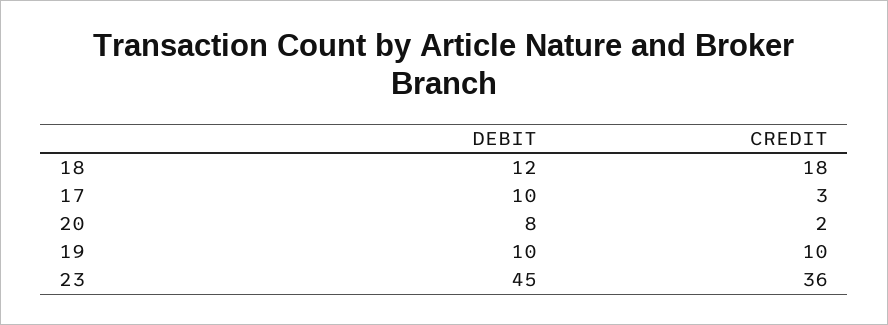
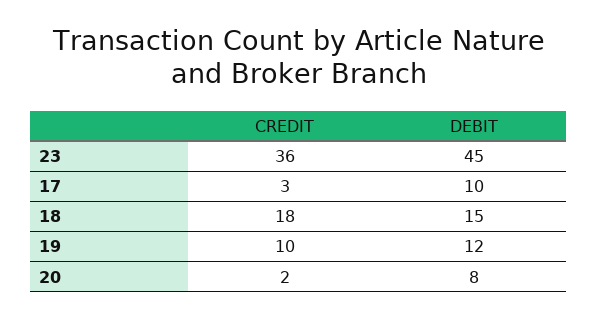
DEBIT, 18: 12 -> 15
DEBIT, 19: 10 -> 12

